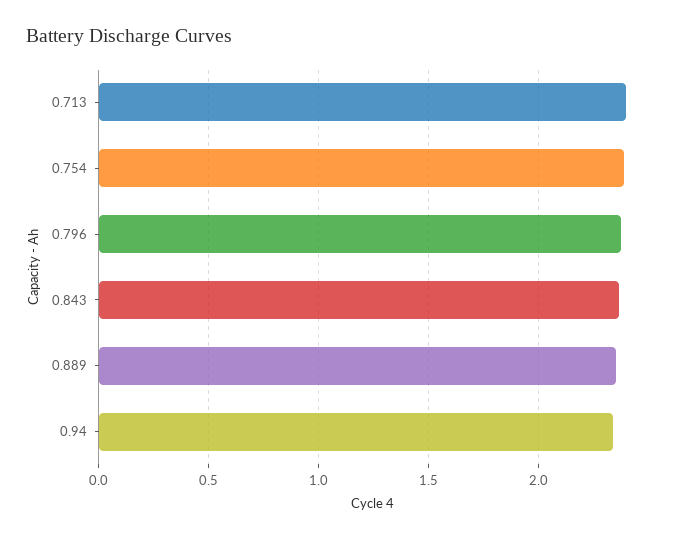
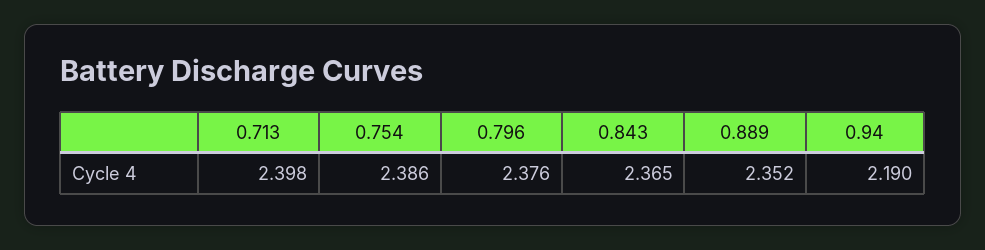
0.94: 2.35 -> 2.19

